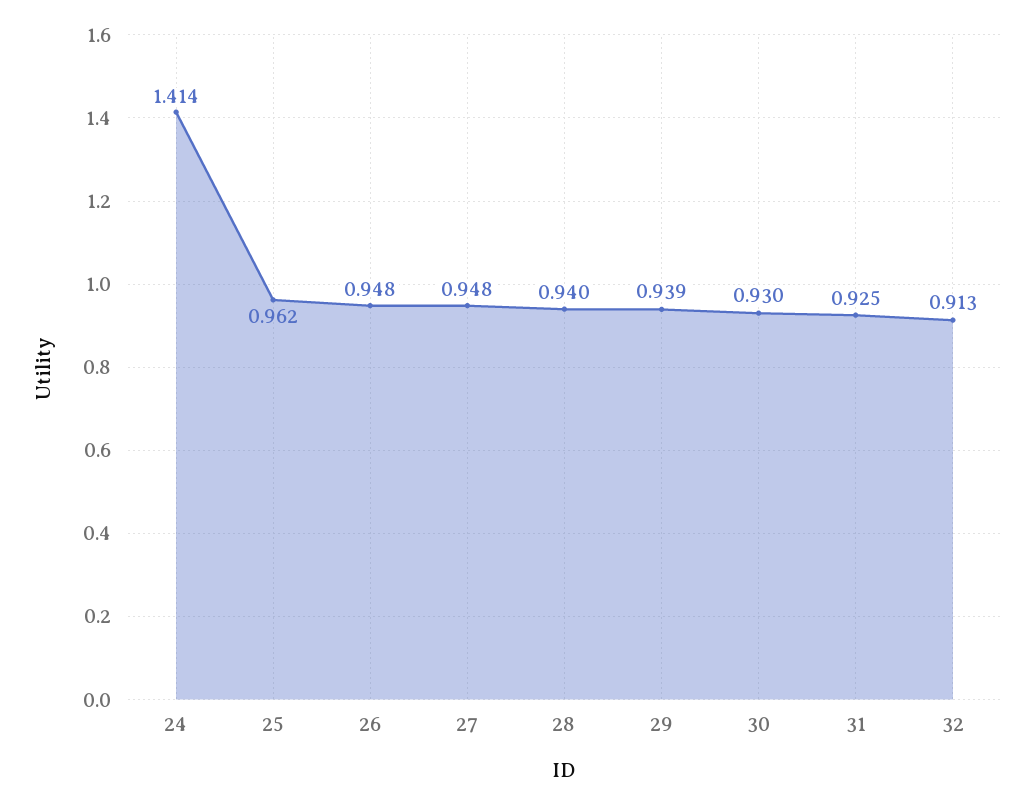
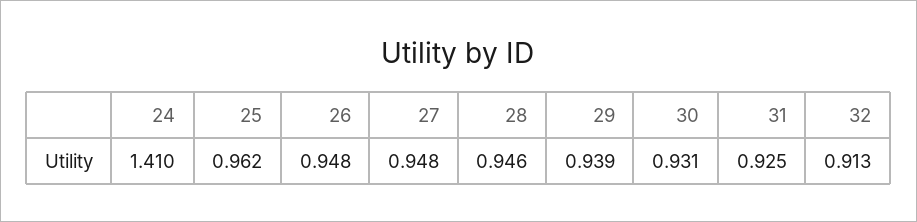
24: 1.414 -> 1.41
28: 0.94 -> 0.946
30: 0.93 -> 0.931

